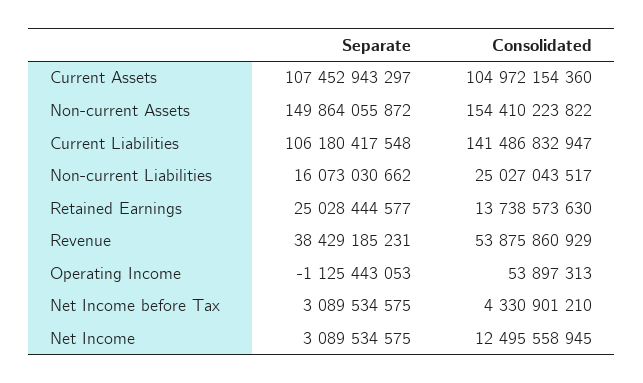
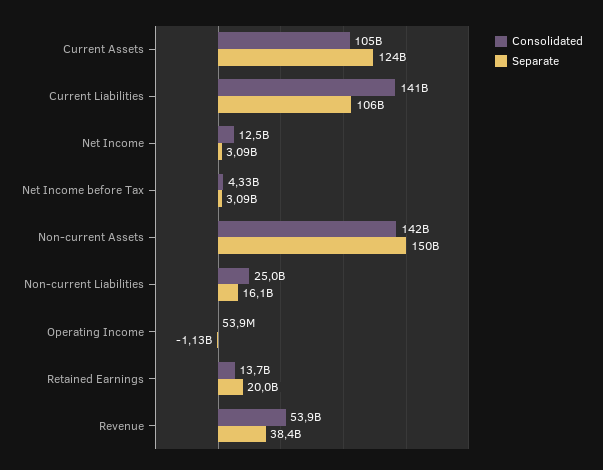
Separate, Current Assets: 107452943297 -> 124000000000
Consolidated, Non-current Assets: 154410223822 -> 142000000000
Separate, Retained Earnings: 25028444577 -> 20000000000

